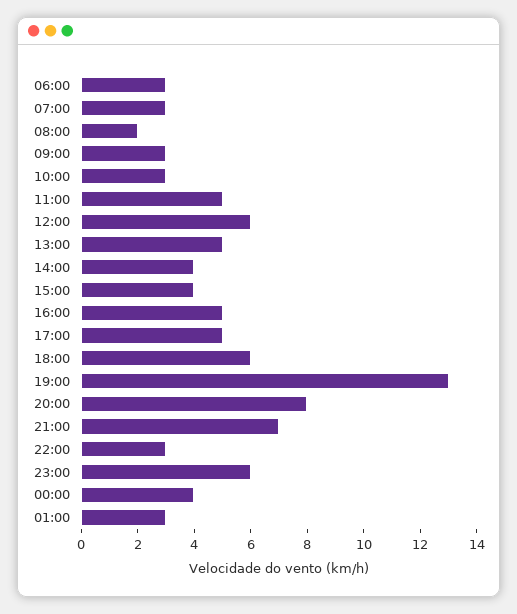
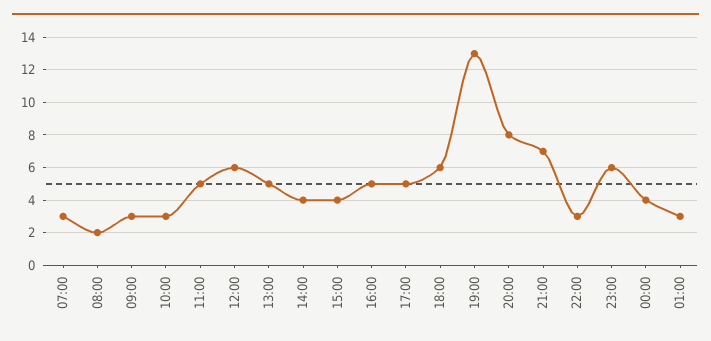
06:00: 3 -> none

